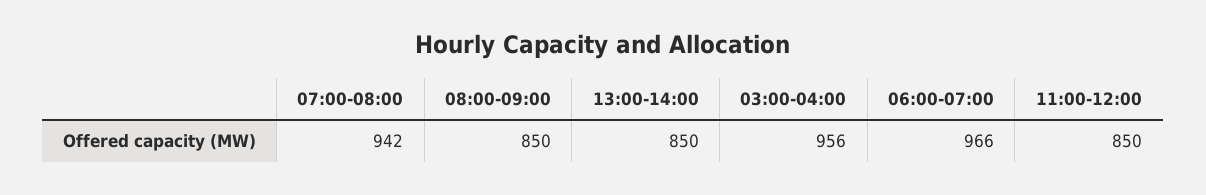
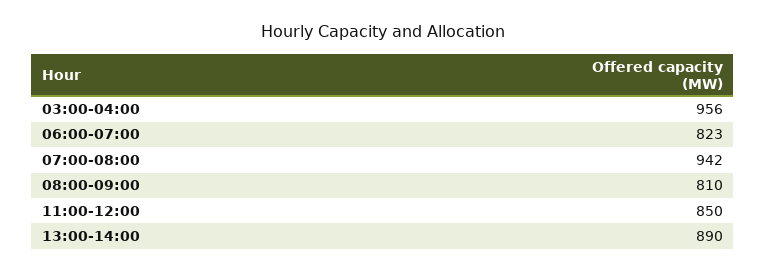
08:00-09:00: 850 -> 810
13:00-14:00: 850 -> 890
06:00-07:00: 966 -> 823

